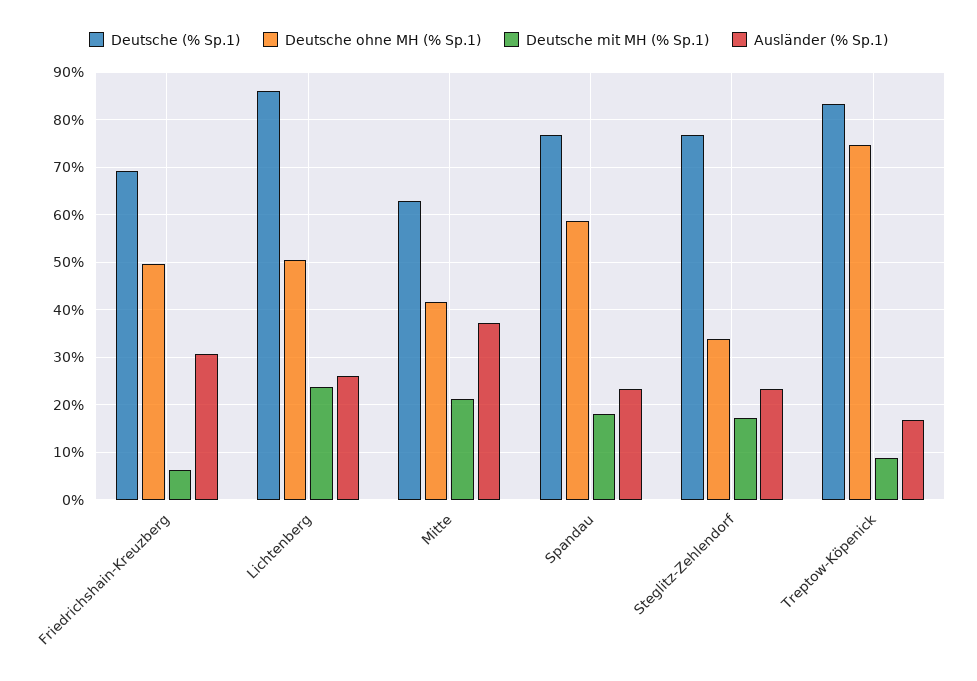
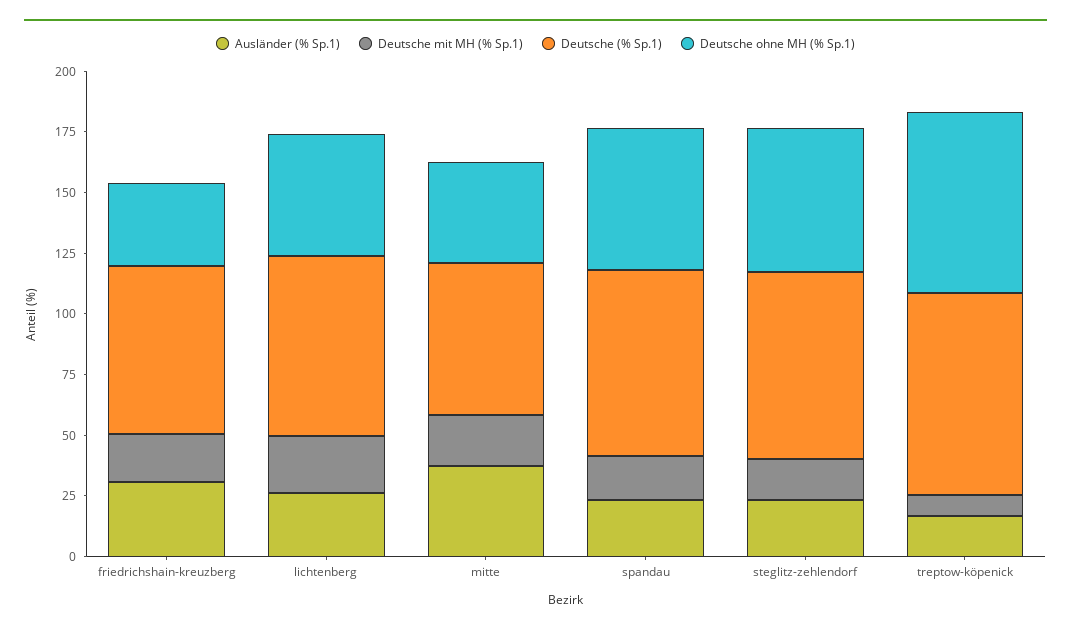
Deutsche ohne MH (% Sp.1), Friedrichshain-Kreuzberg: 50 -> 35
Deutsche mit MH (% Sp.1), Friedrichshain-Kreuzberg: 6 -> 20
Deutsche (% Sp.1), Lichtenberg: 86 -> 75
Deutsche ohne MH (% Sp.1), Steglitz-Zehlendorf: 34 -> 60

